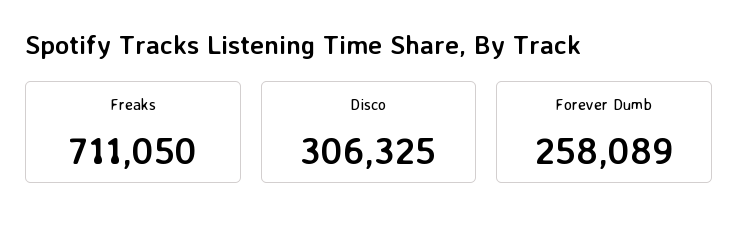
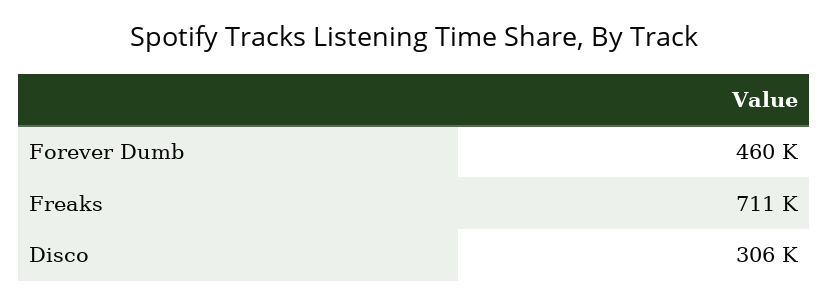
Forever Dumb: 258089 -> 460000

